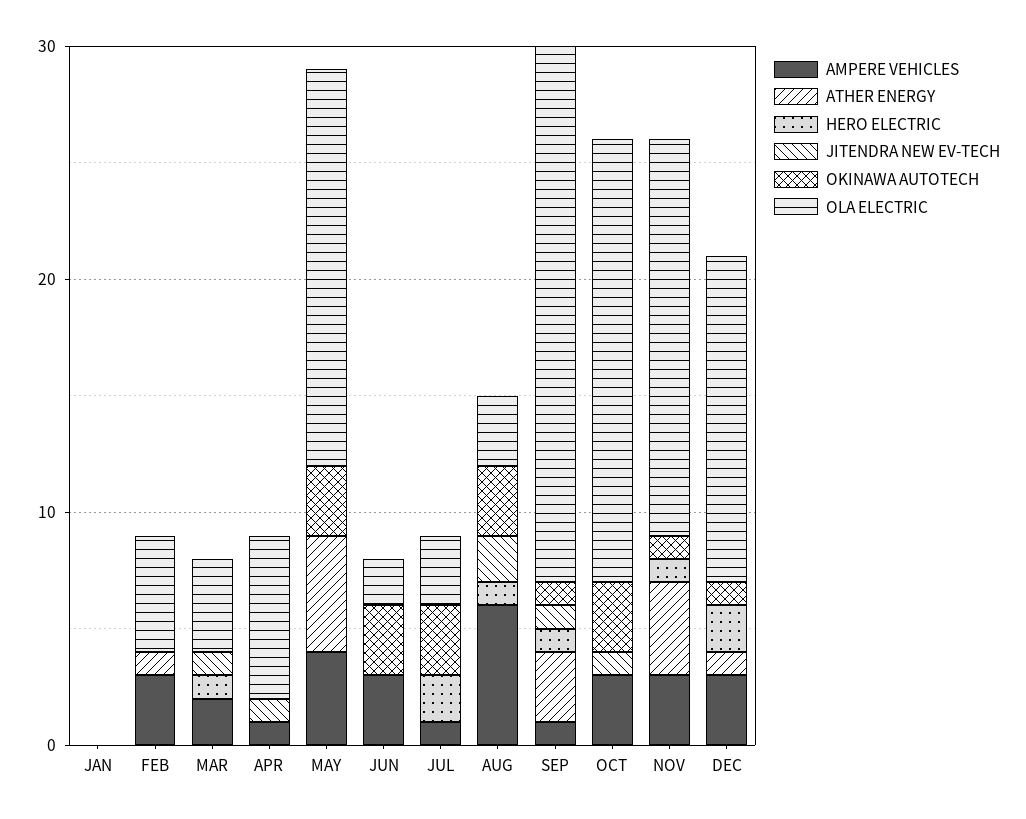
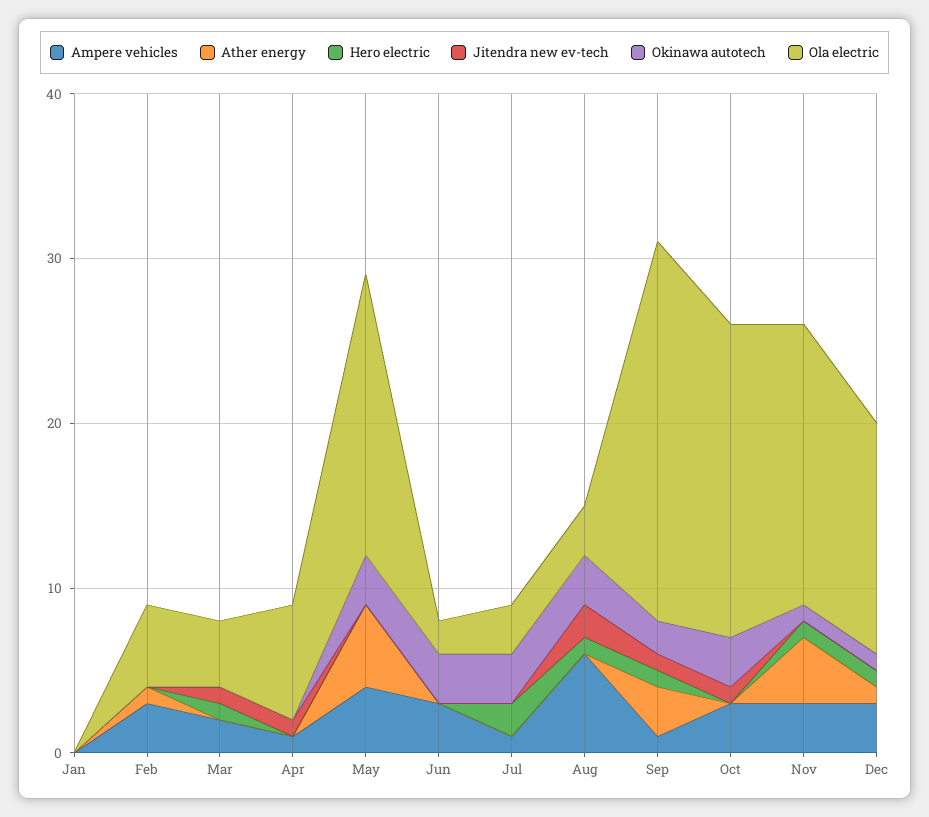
OKINAWA AUTOTECH, SEP: 1 -> 2
HERO ELECTRIC, DEC: 2 -> 1

